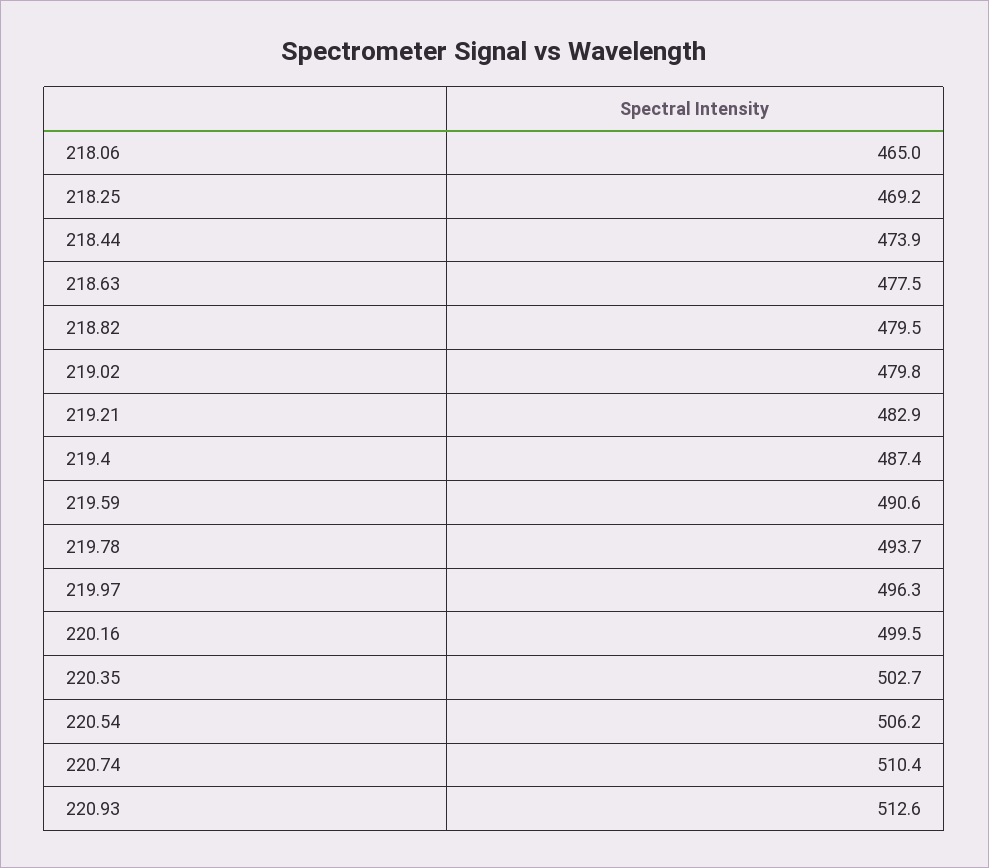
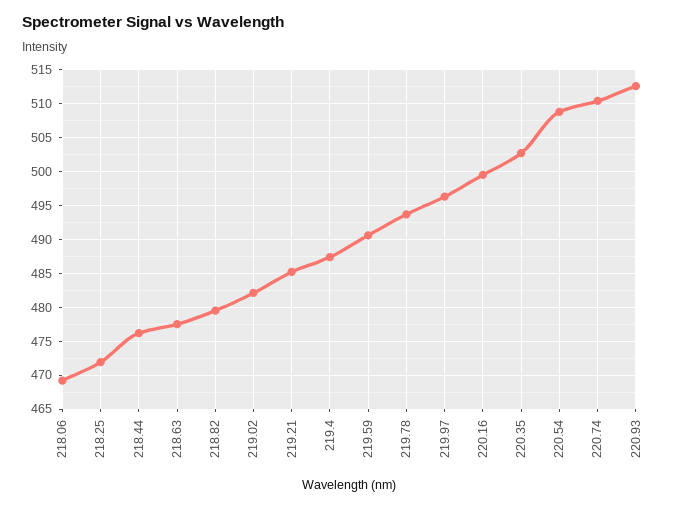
218.06: 465 -> 469
218.25: 469.2 -> 472
218.44: 473.9 -> 476
219.02: 479.8 -> 482
219.21: 482.9 -> 485
220.54: 506.2 -> 509

